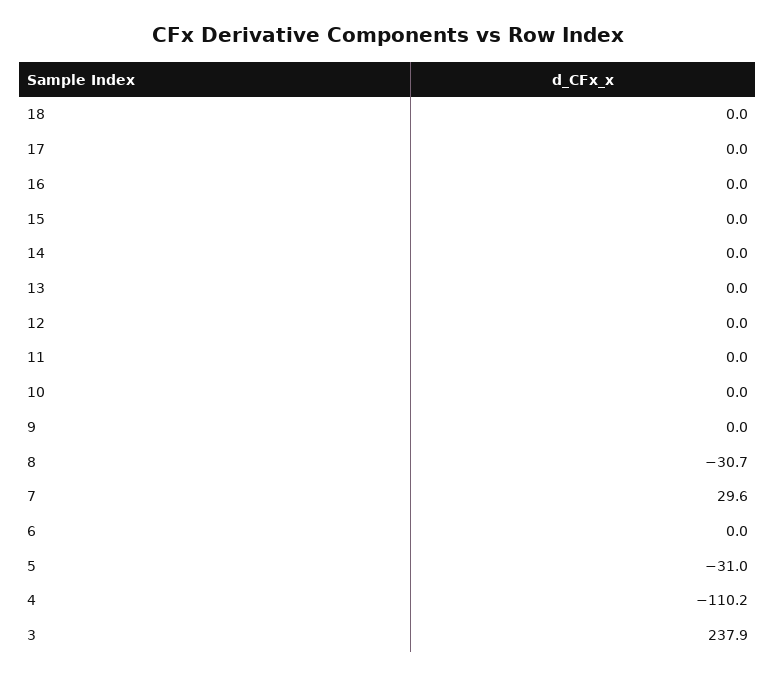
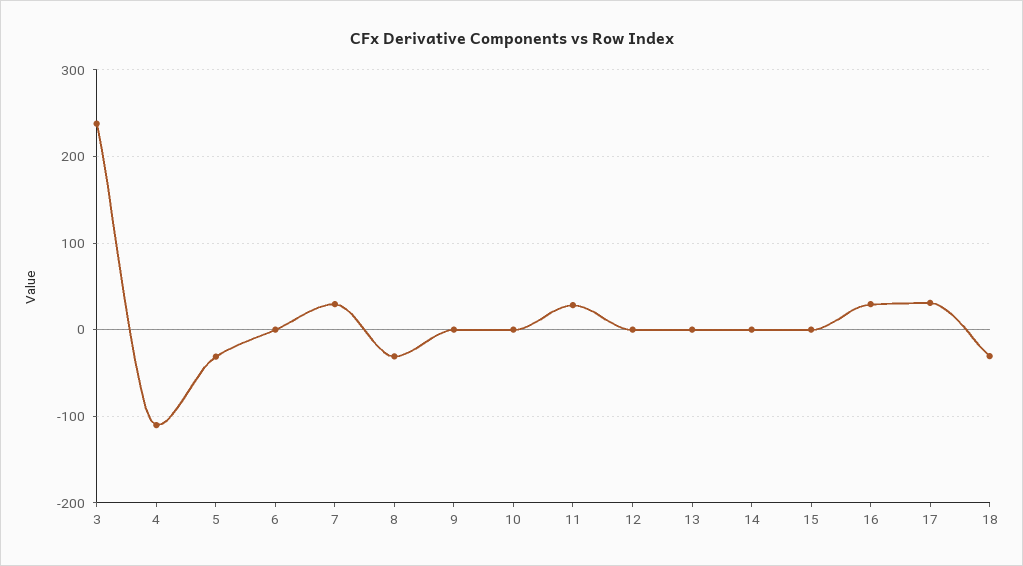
18: 0 -> -30
17: 0 -> 30
16: 0 -> 30
11: 0 -> 30

